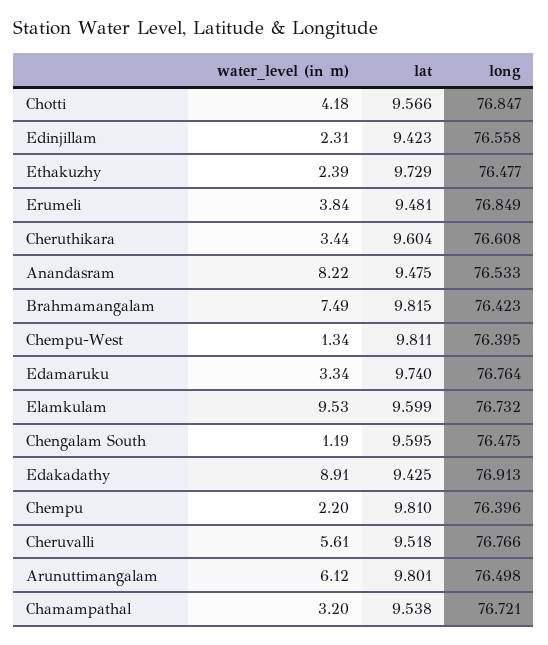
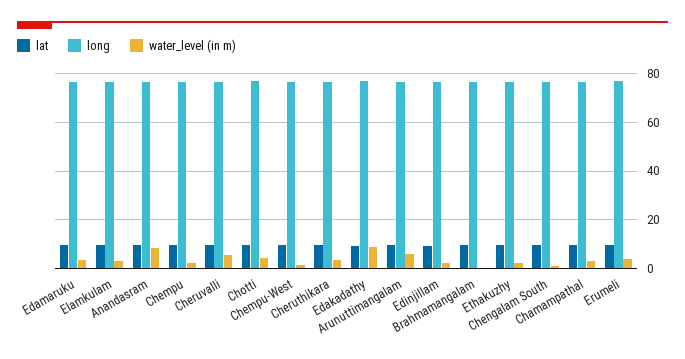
water_level (in m), Brahmamangalam: 7.49 -> 0
water_level (in m), Elamkulam: 9.53 -> 2.5

